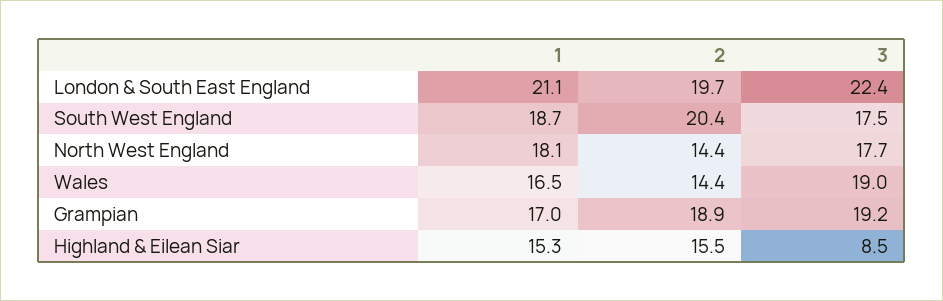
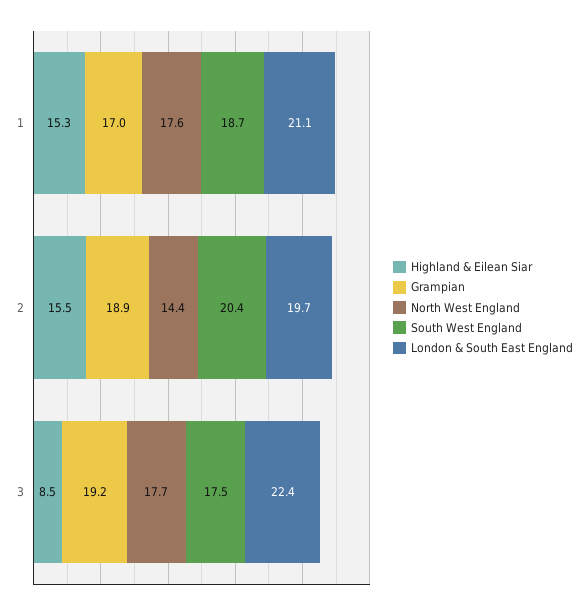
North West England, 1: 18.1 -> 17.6
Wales, 1: 16.5 -> none
Wales, 2: 14.4 -> none
Wales, 3: 19 -> none

